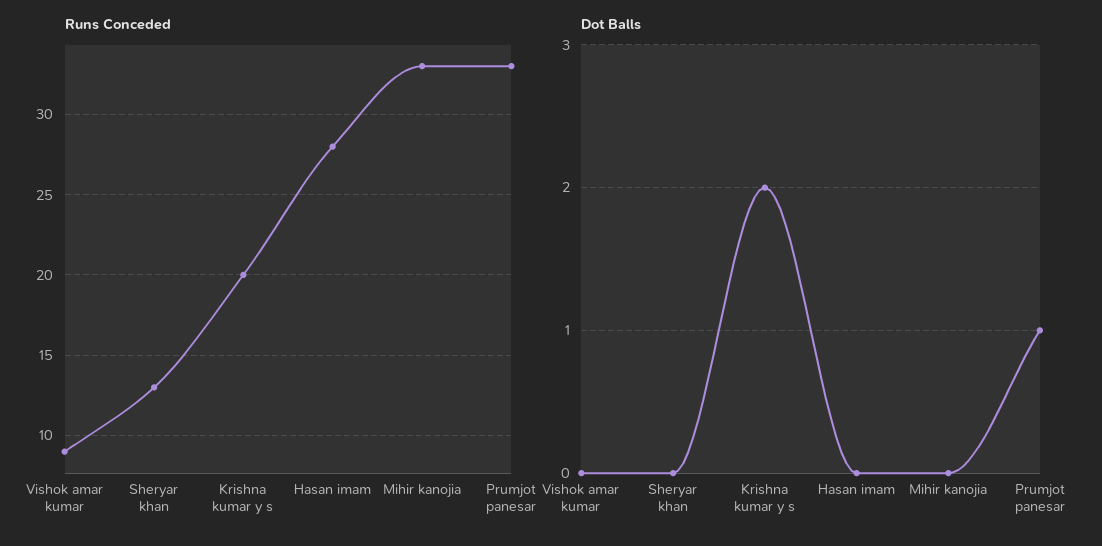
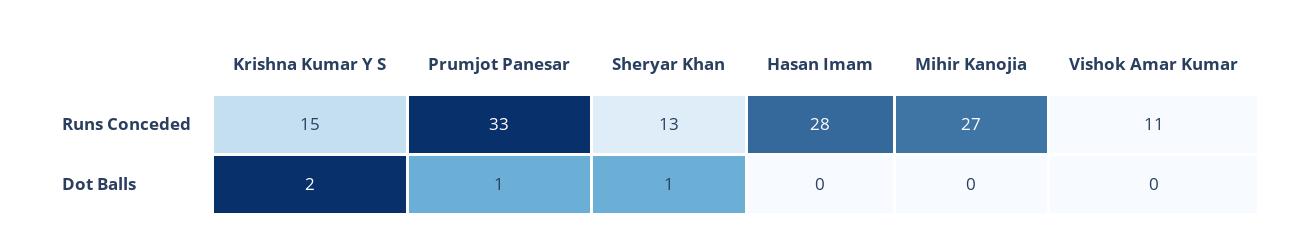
Runs Conceded, Vishok amar kumar: 9 -> 11
Runs Conceded, Krishna kumar y s: 20 -> 15
Runs Conceded, Mihir kanojia: 33 -> 27
Dot Balls, Sheryar khan: 0 -> 1

